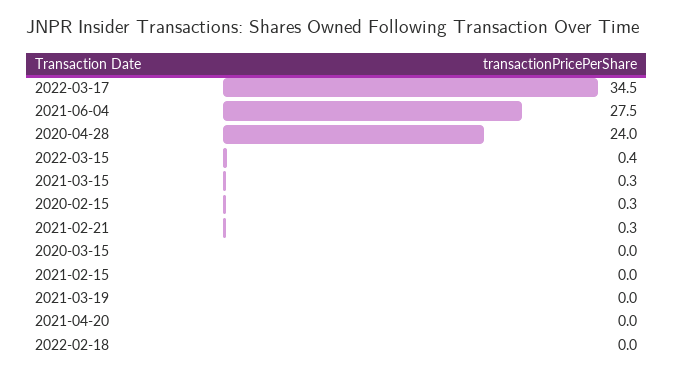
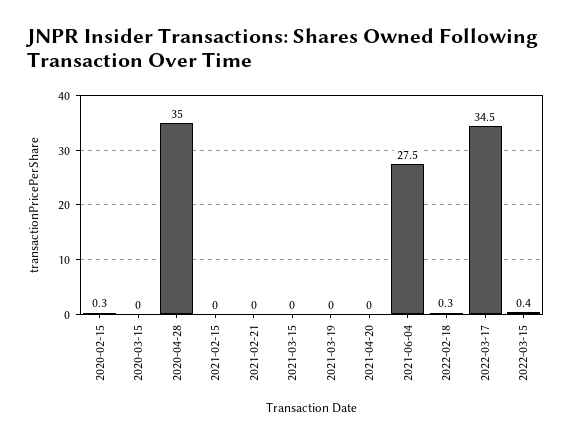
2020-04-28: 24 -> 35
2021-03-15: 0.3 -> 0
2021-02-21: 0.3 -> 0
2022-02-18: 0 -> 0.3

